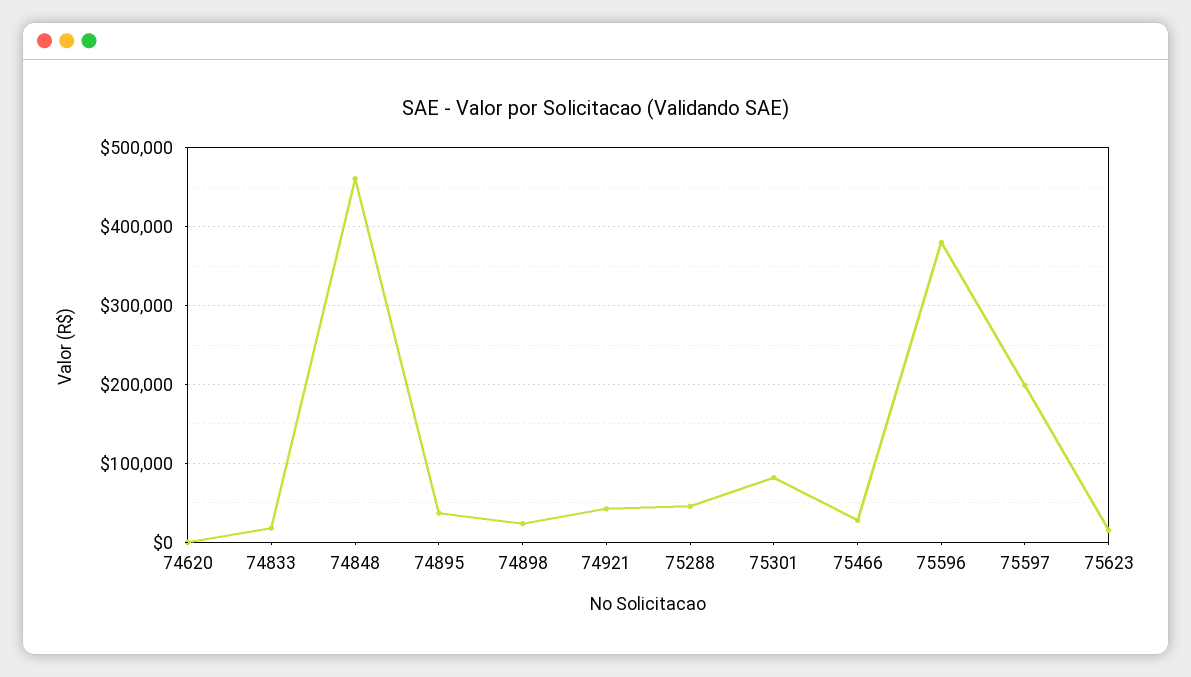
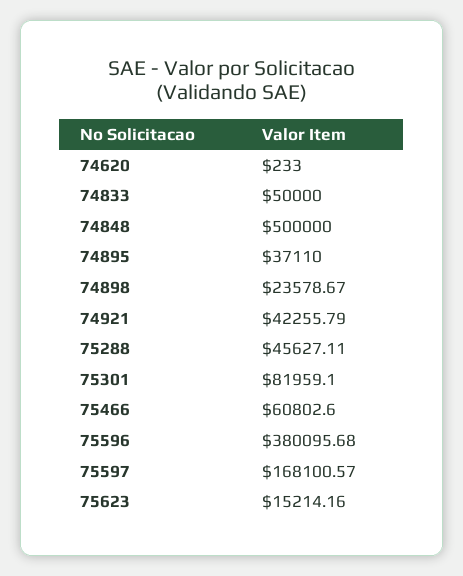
74833: 20000 -> 50000
74848: 460000 -> 500000
75466: 30000 -> 60802.6
75597: 200000 -> 168100.57

